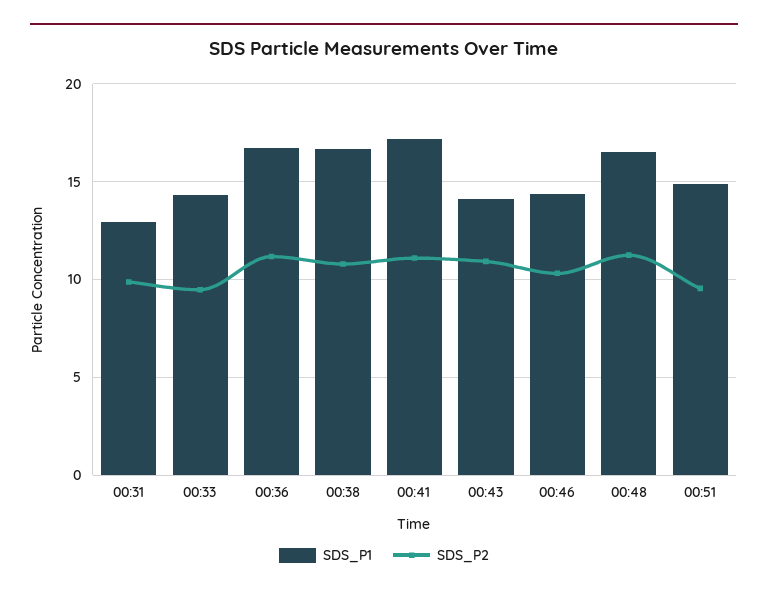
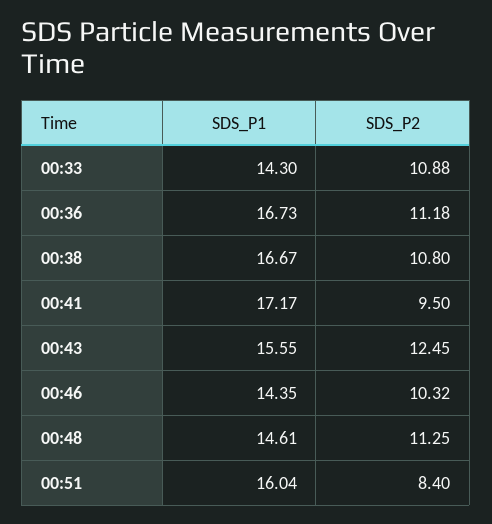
SDS_P1, 00:31: 13 -> none
SDS_P2, 00:31: 10 -> none
SDS_P2, 00:33: 9.5 -> 10.88
SDS_P2, 00:41: 11 -> 9.5
SDS_P1, 00:43: 14 -> 15.55
SDS_P2, 00:43: 11 -> 12.45
SDS_P1, 00:48: 16.5 -> 14.61
SDS_P1, 00:51: 15 -> 16.04
SDS_P2, 00:51: 9.5 -> 8.4

